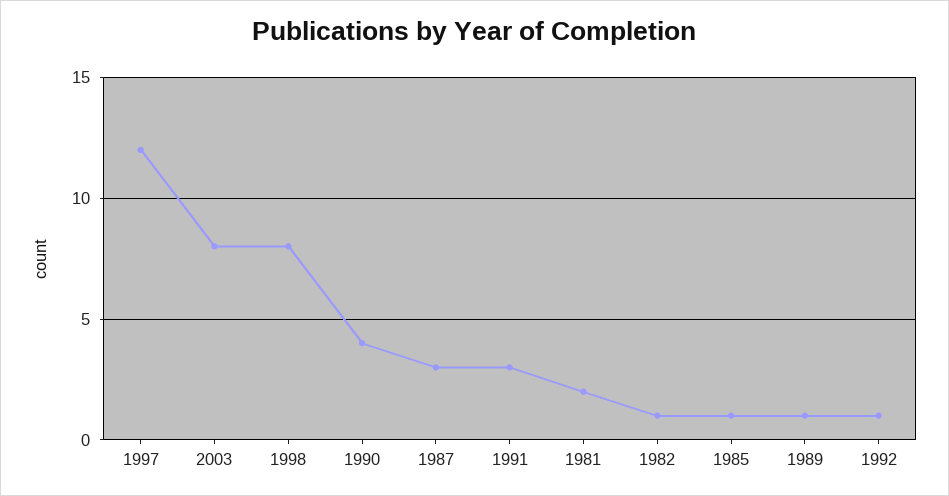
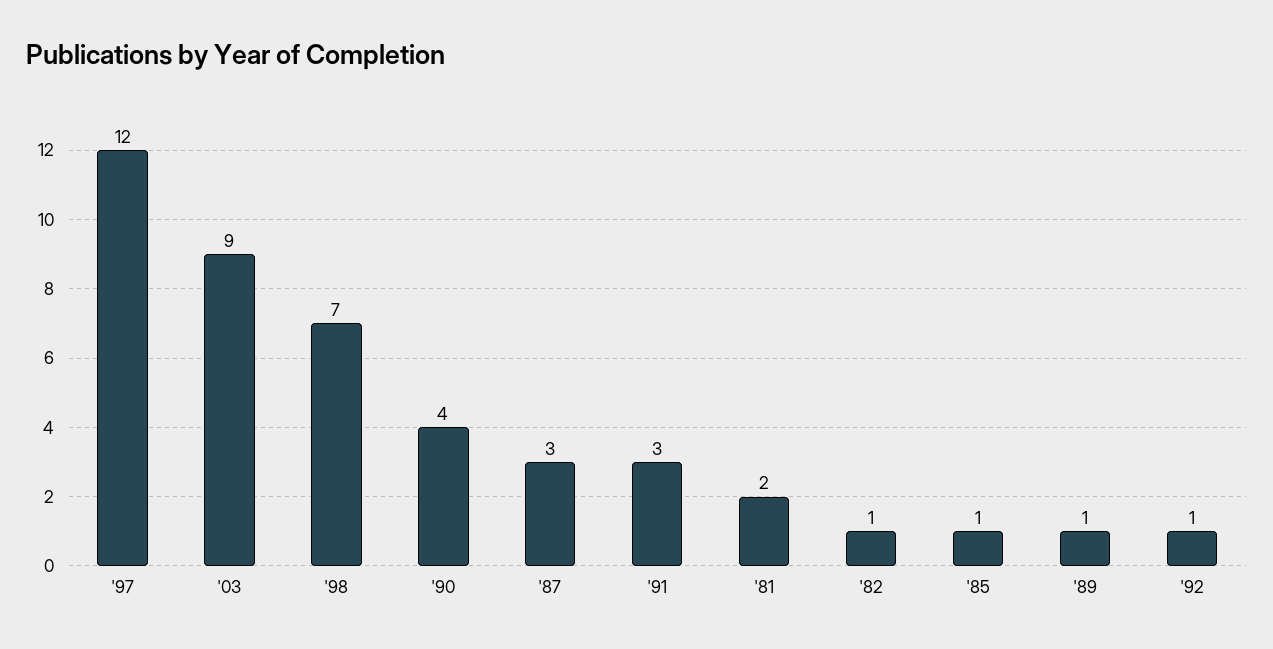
2003: 8 -> 9
1998: 8 -> 7

